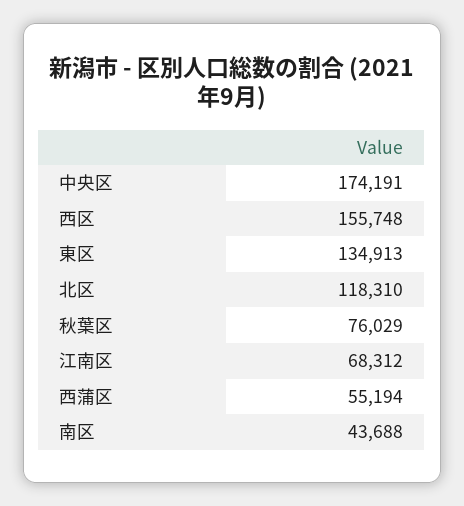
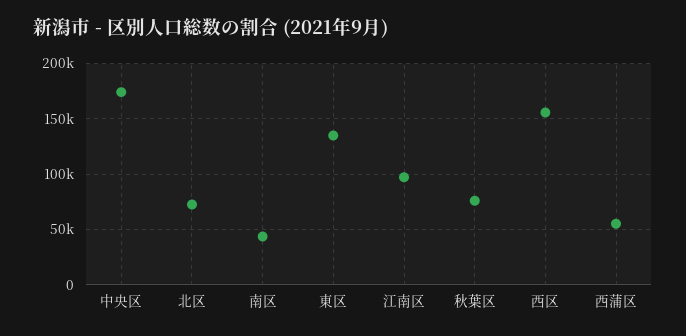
北区: 118310 -> 70000
江南区: 68312 -> 100000

